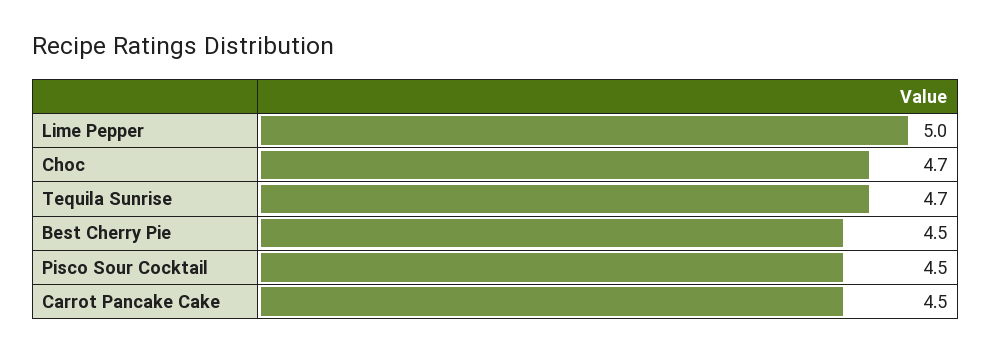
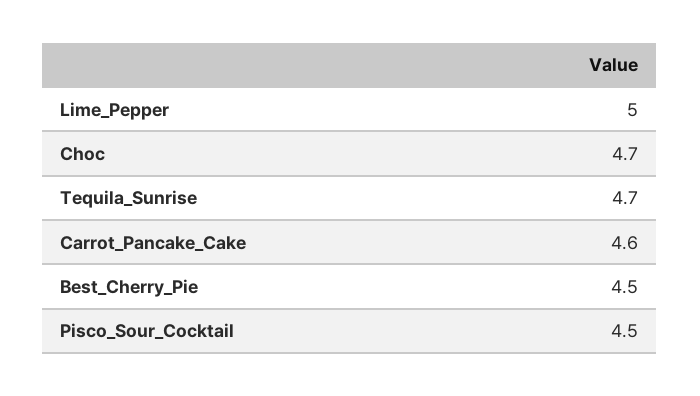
Carrot Pancake Cake: 4.5 -> 4.6

